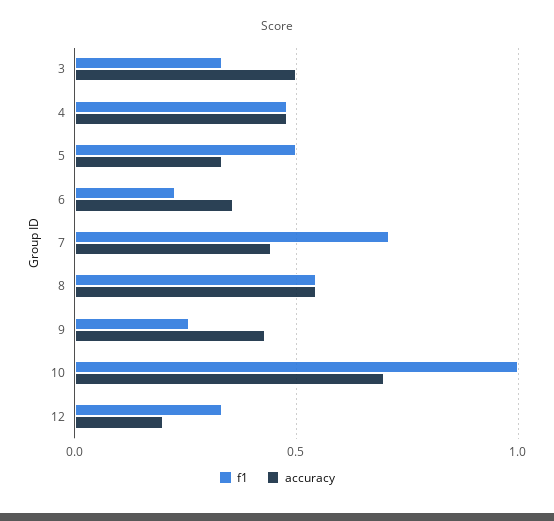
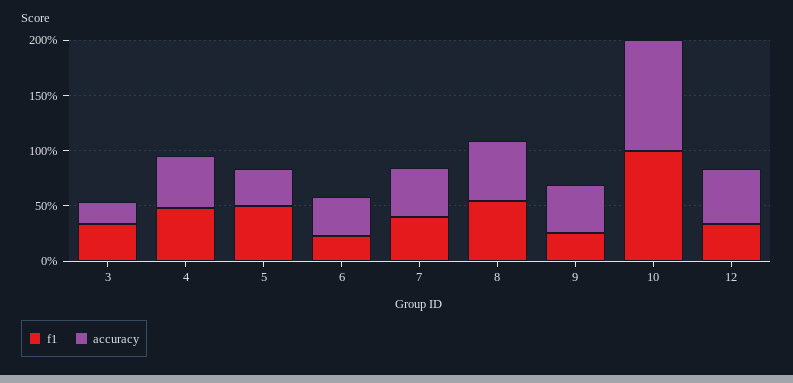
accuracy, 3: 0.5 -> 0.2
f1, 7: 0.7 -> 0.4
accuracy, 10: 0.7 -> 1
accuracy, 12: 0.2 -> 0.5

